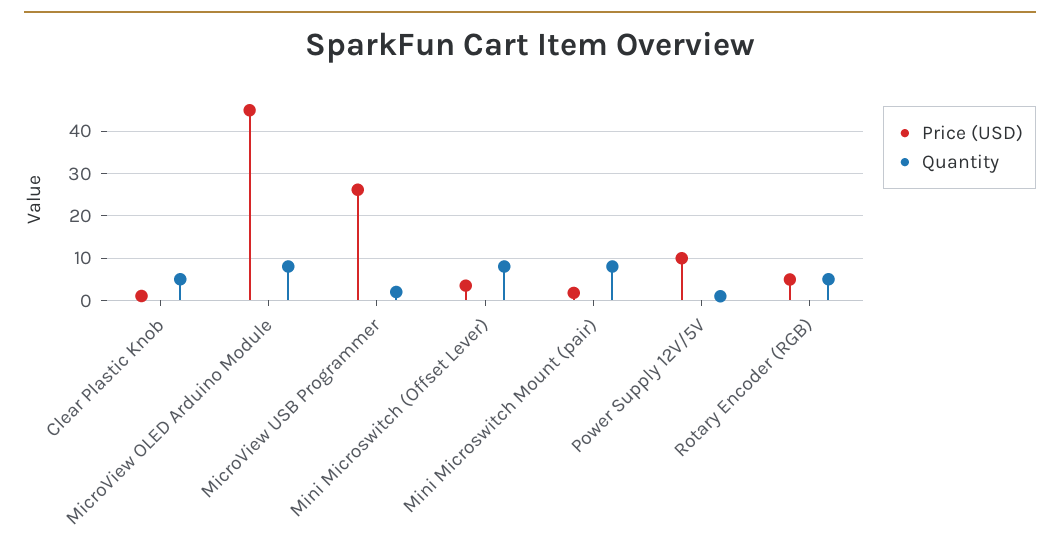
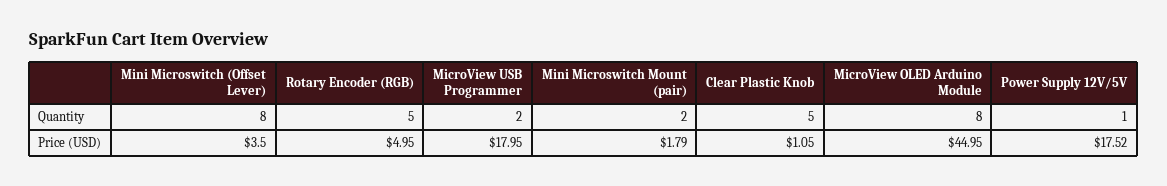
Price (USD), MicroView USB Programmer: 26 -> 17.95
Quantity, Mini Microswitch Mount (pair): 8 -> 2
Price (USD), Power Supply 12V/5V: 10 -> 17.52

